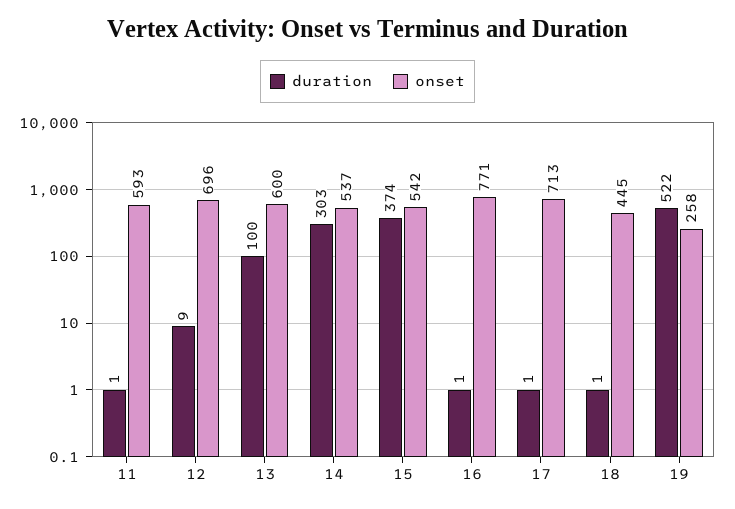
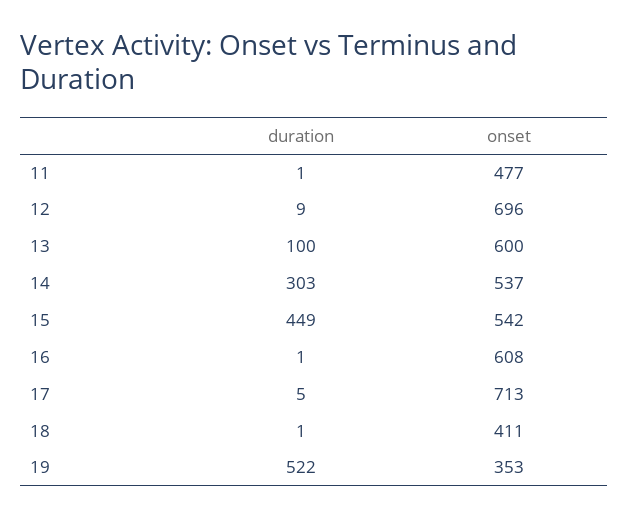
onset, 11: 593 -> 477
duration, 15: 374 -> 449
onset, 16: 771 -> 608
duration, 17: 1 -> 5
onset, 18: 445 -> 411
onset, 19: 258 -> 353

